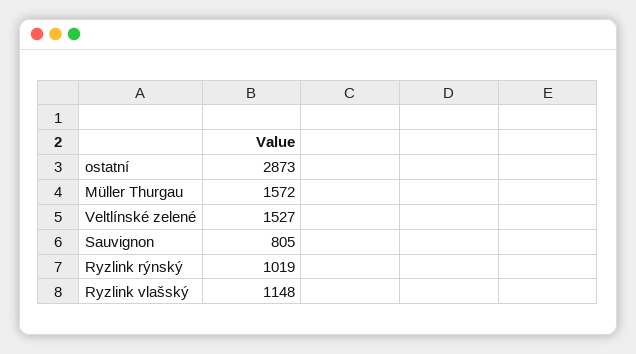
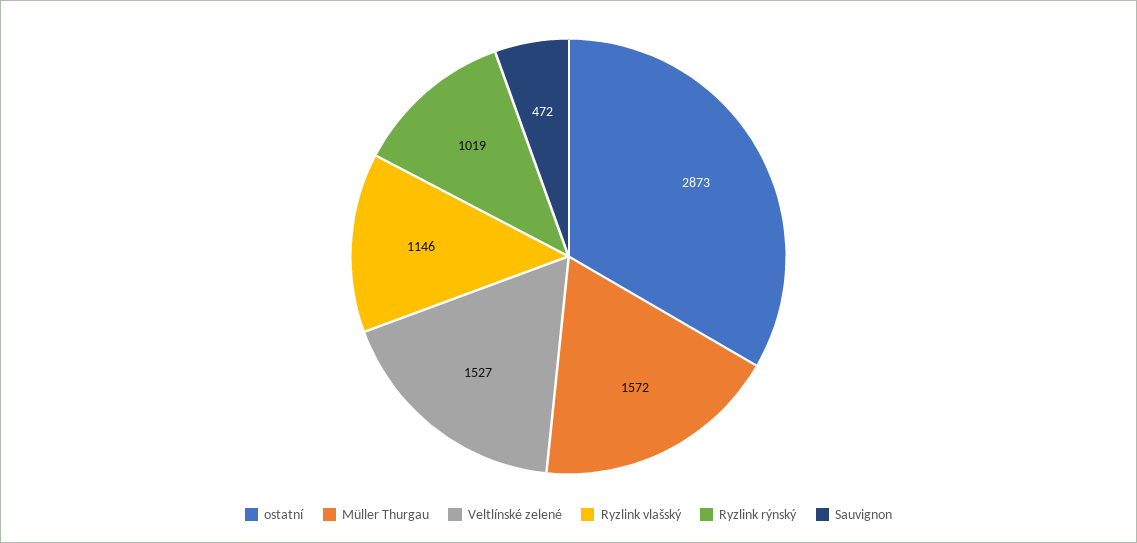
Sauvignon: 805 -> 472
Ryzlink vlašský: 1148 -> 1146

